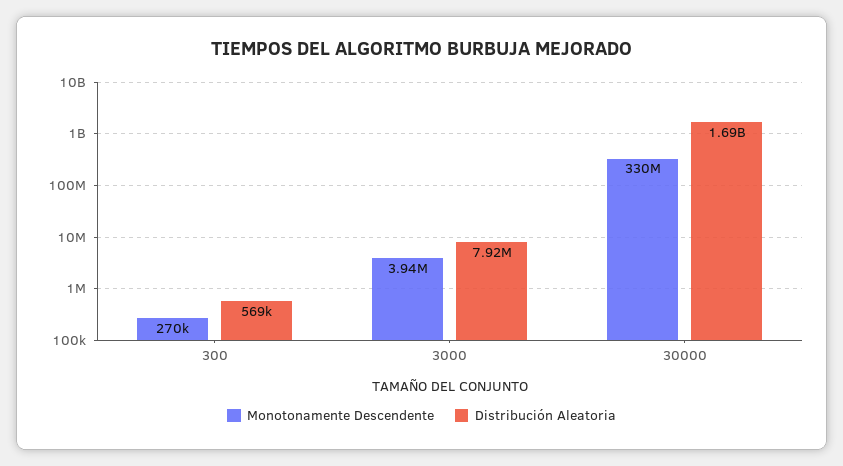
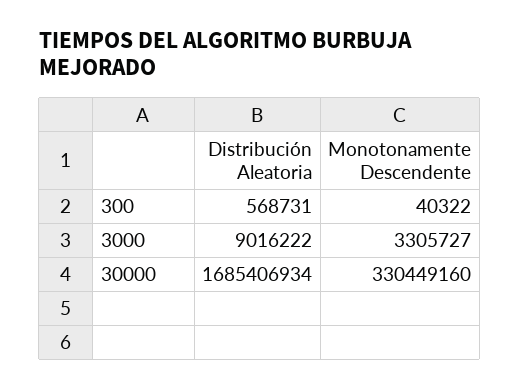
Monotonamente Descendente, 300: 270000 -> 40322
Monotonamente Descendente, 3000: 3940000 -> 3305727
Distribución Aleatoria, 3000: 7920000 -> 9016222

